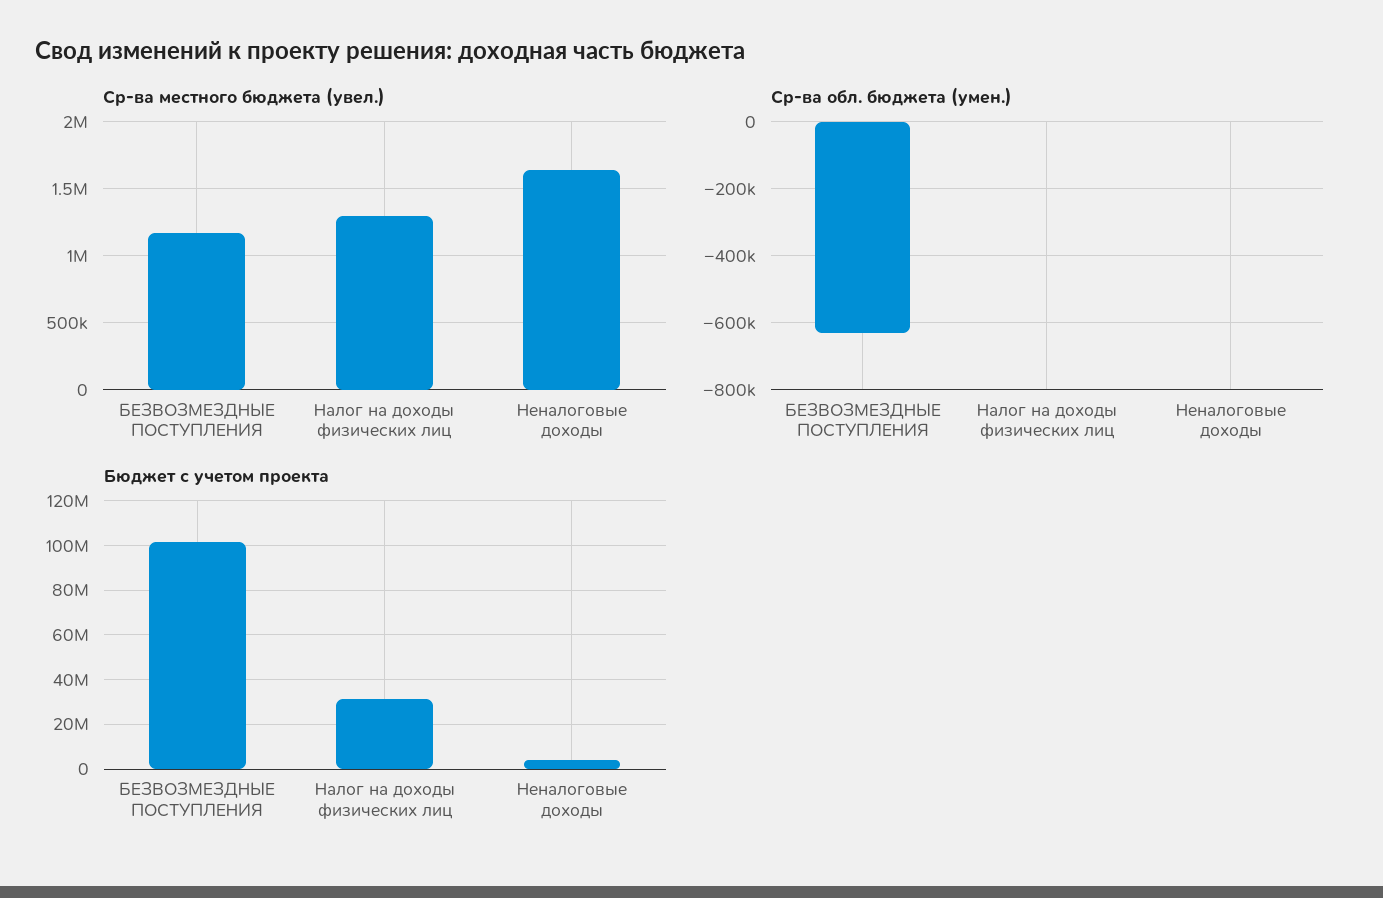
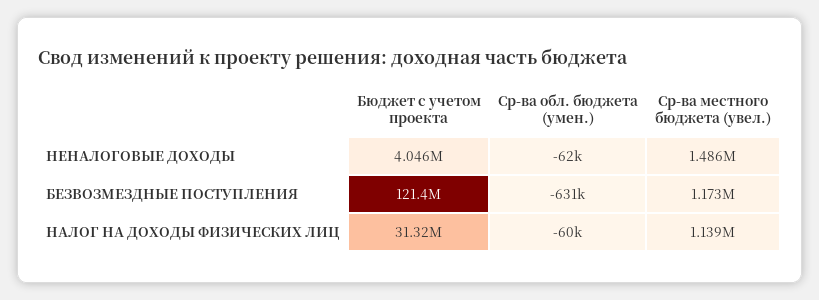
Ср-ва местного бюджета (увел.), Налог на доходы физических лиц: 1300000 -> 1139000
Ср-ва местного бюджета (увел.), Неналоговые доходы: 1650000 -> 1486000
Ср-ва обл. бюджета (умен.), Налог на доходы физических лиц: 0 -> -60000
Ср-ва обл. бюджета (умен.), Неналоговые доходы: 0 -> -62000
Бюджет с учетом проекта, БЕЗВОЗМЕЗДНЫЕ ПОСТУПЛЕНИЯ: 100000000 -> 121400000

